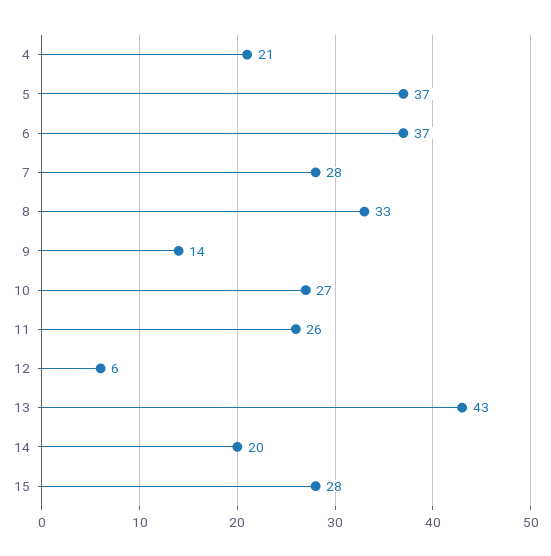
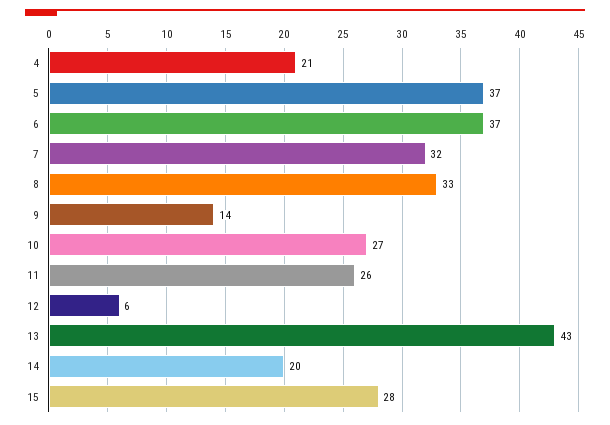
7: 28 -> 32

